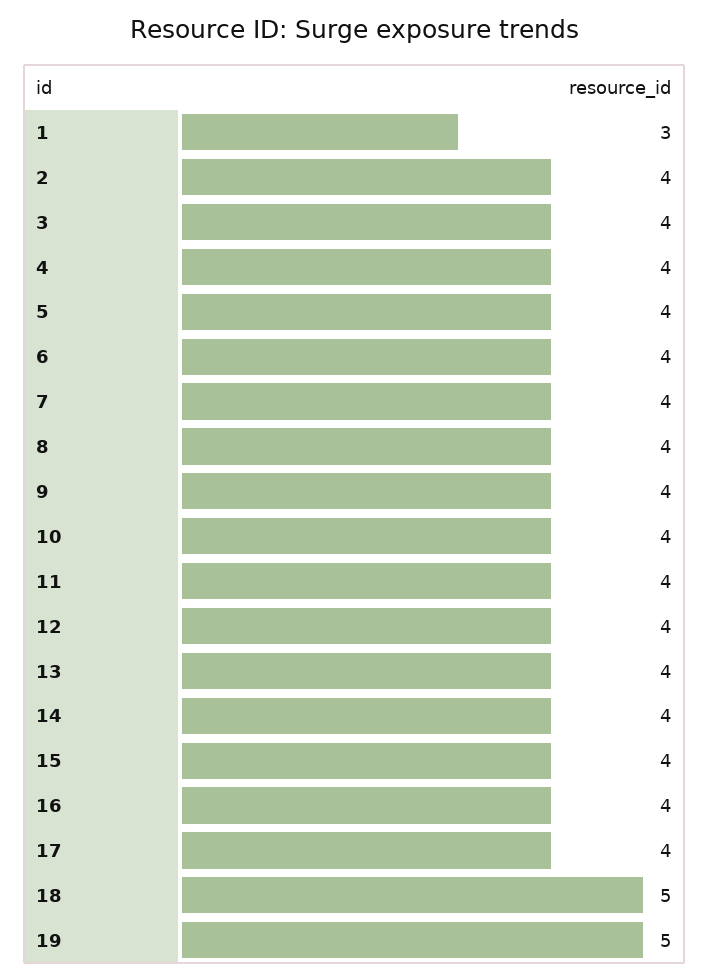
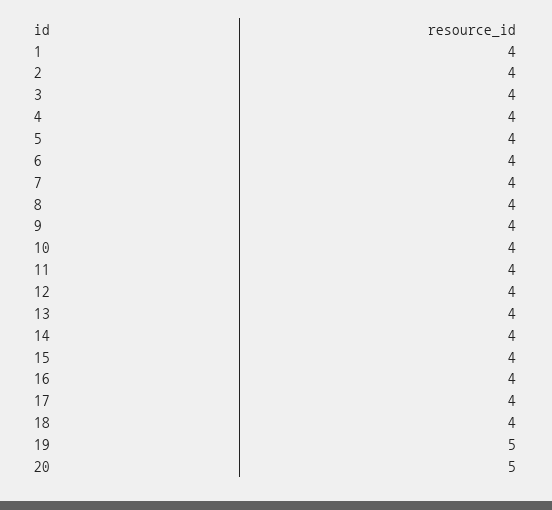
1: 3 -> 4
18: 5 -> 4
20: none -> 5

